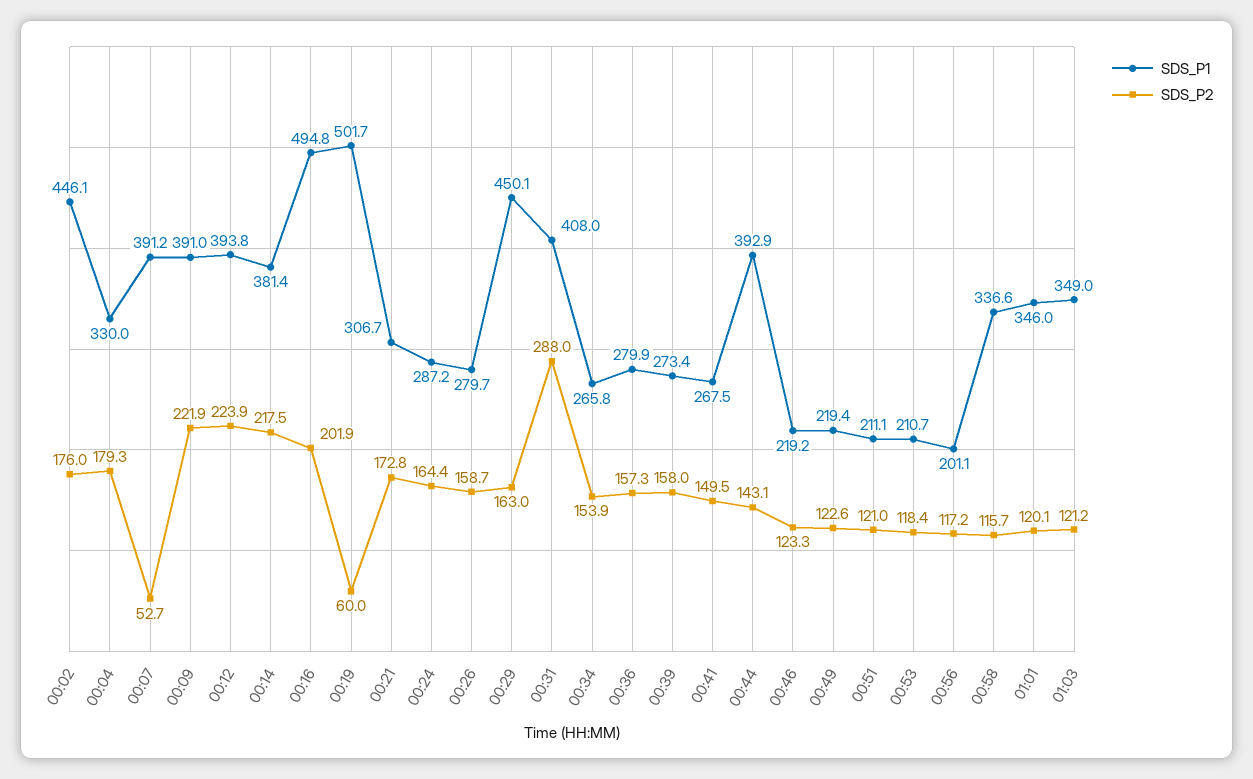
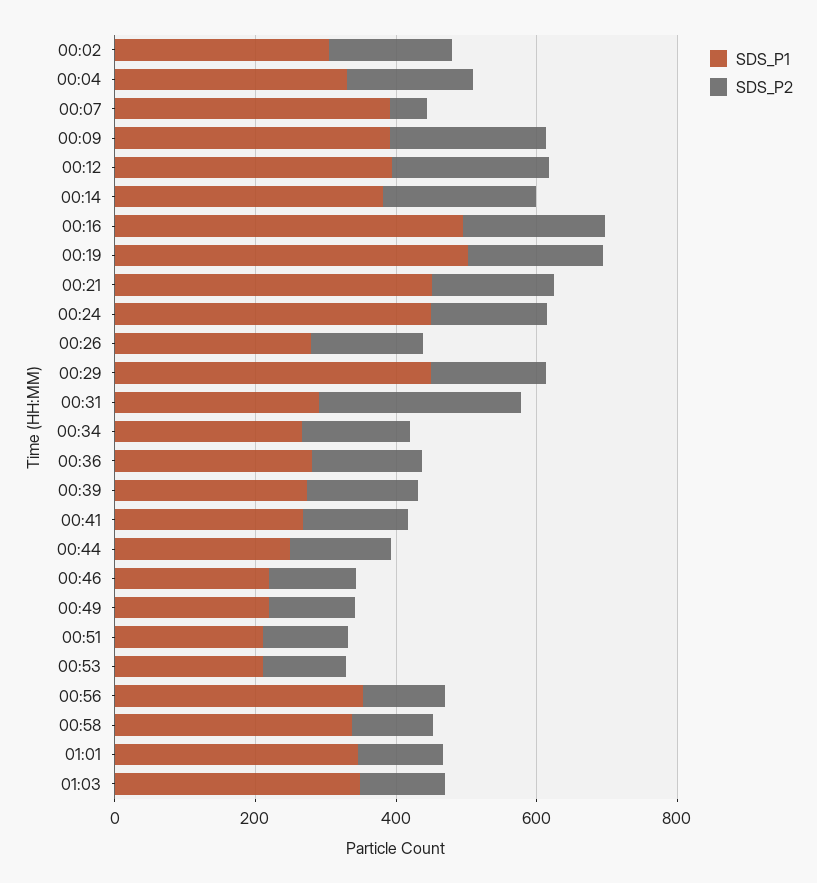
SDS_P1, 00:02: 446.1 -> 300
SDS_P2, 00:19: 60 -> 200
SDS_P1, 00:21: 306.7 -> 450
SDS_P1, 00:24: 287.2 -> 450
SDS_P1, 00:31: 408 -> 300
SDS_P1, 00:44: 392.9 -> 250
SDS_P1, 00:56: 201.1 -> 350

